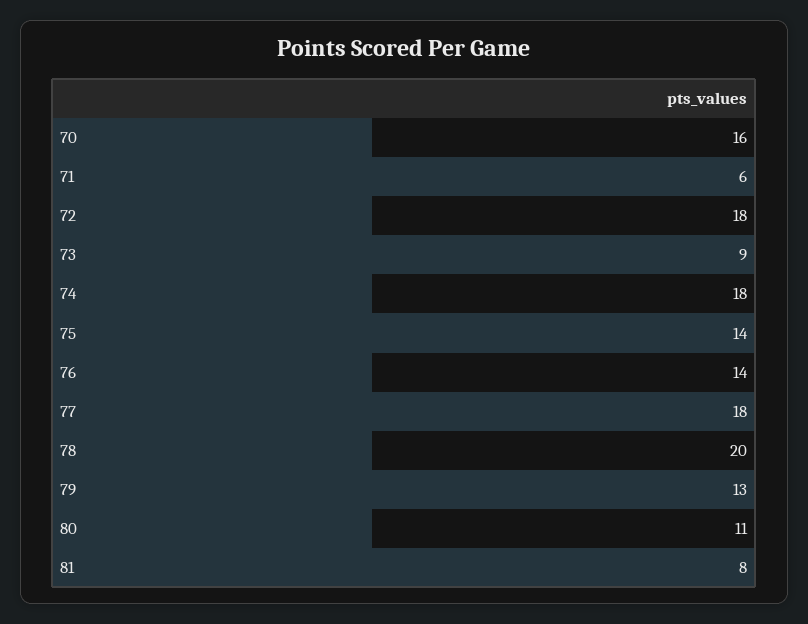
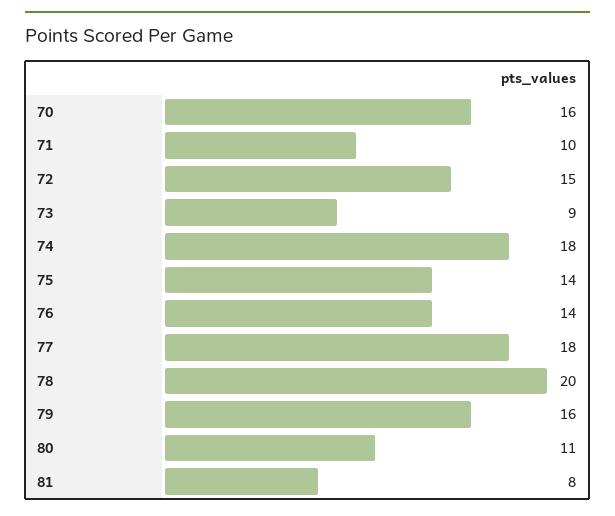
71: 6 -> 10
72: 18 -> 15
79: 13 -> 16

